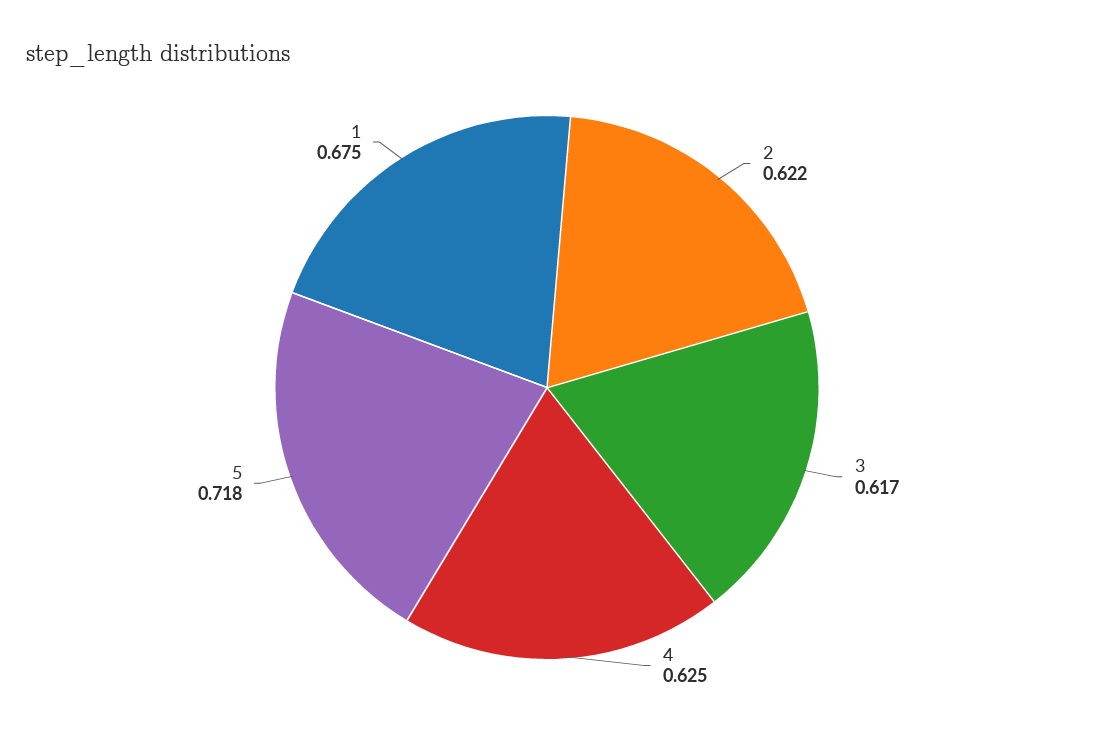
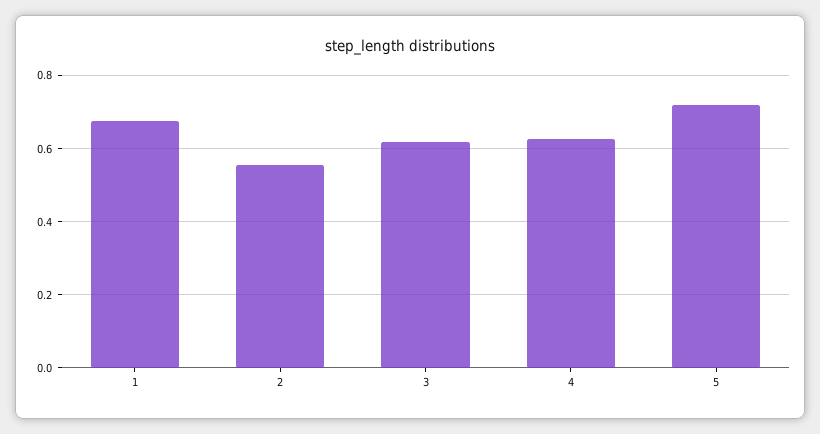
2: 0.622 -> 0.56

